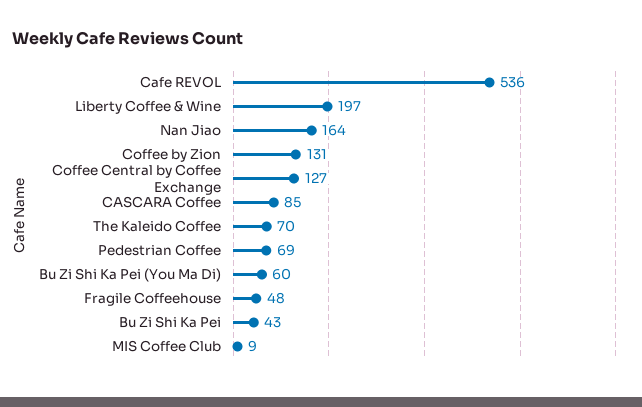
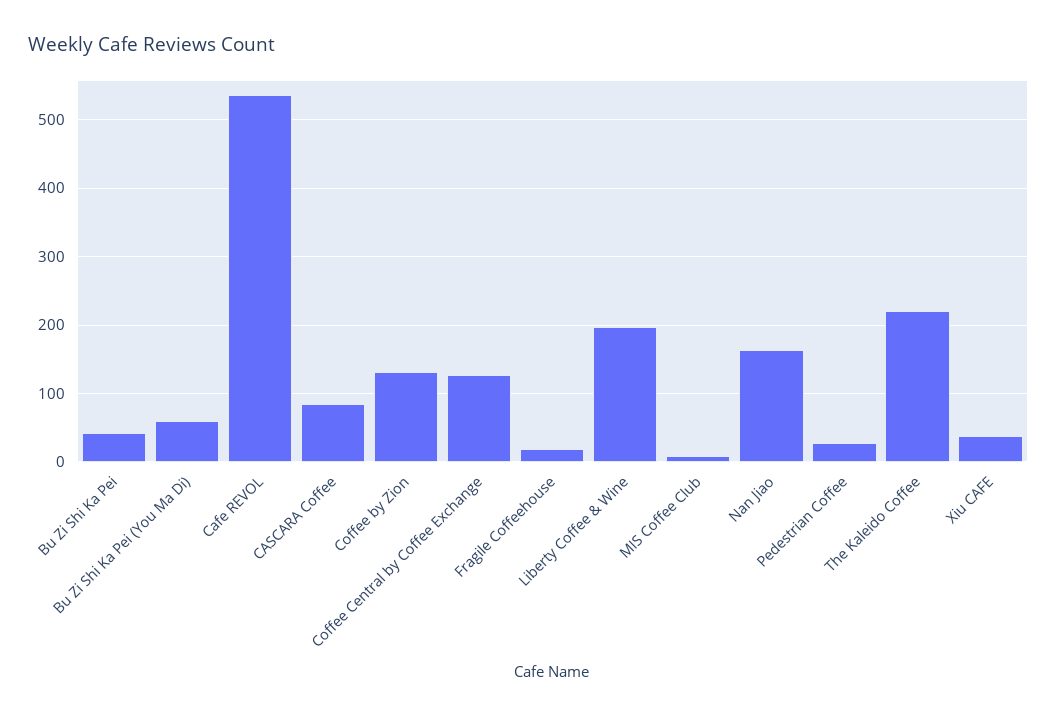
The Kaleido Coffee: 70 -> 220
Pedestrian Coffee: 69 -> 30
Fragile Coffeehouse: 48 -> 20
Xiu CAFE: none -> 40

